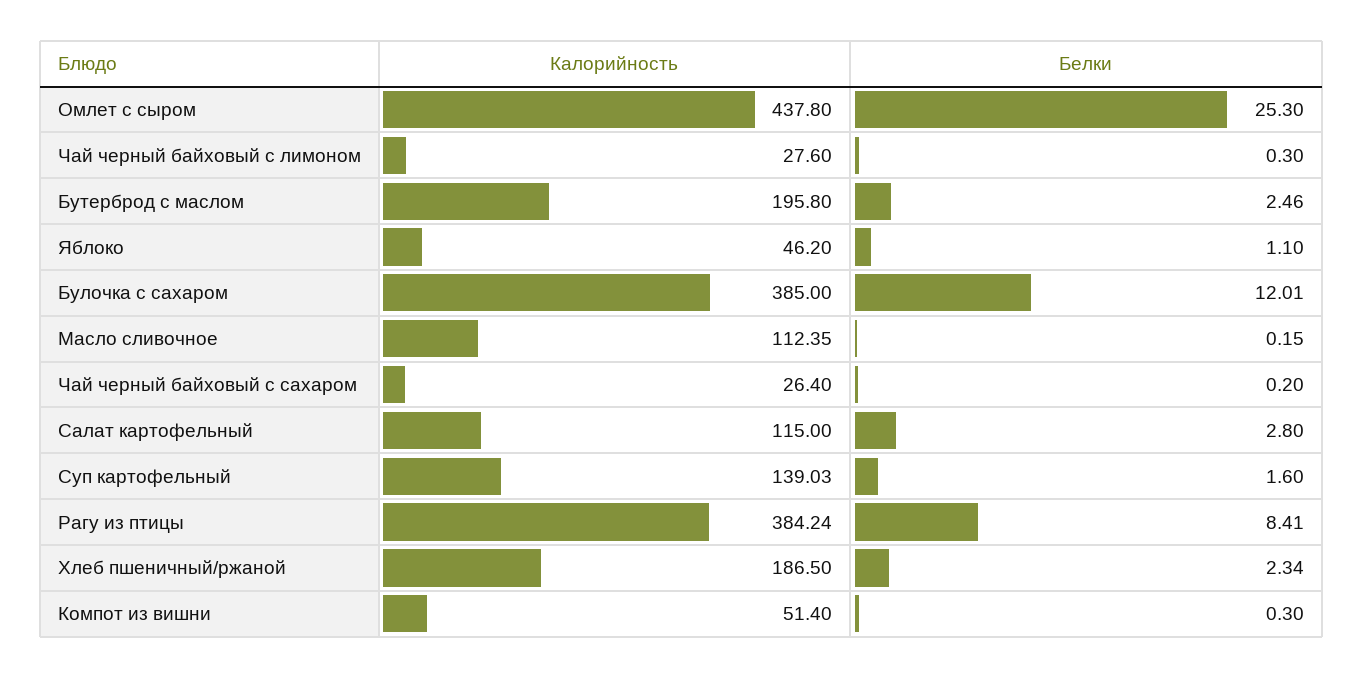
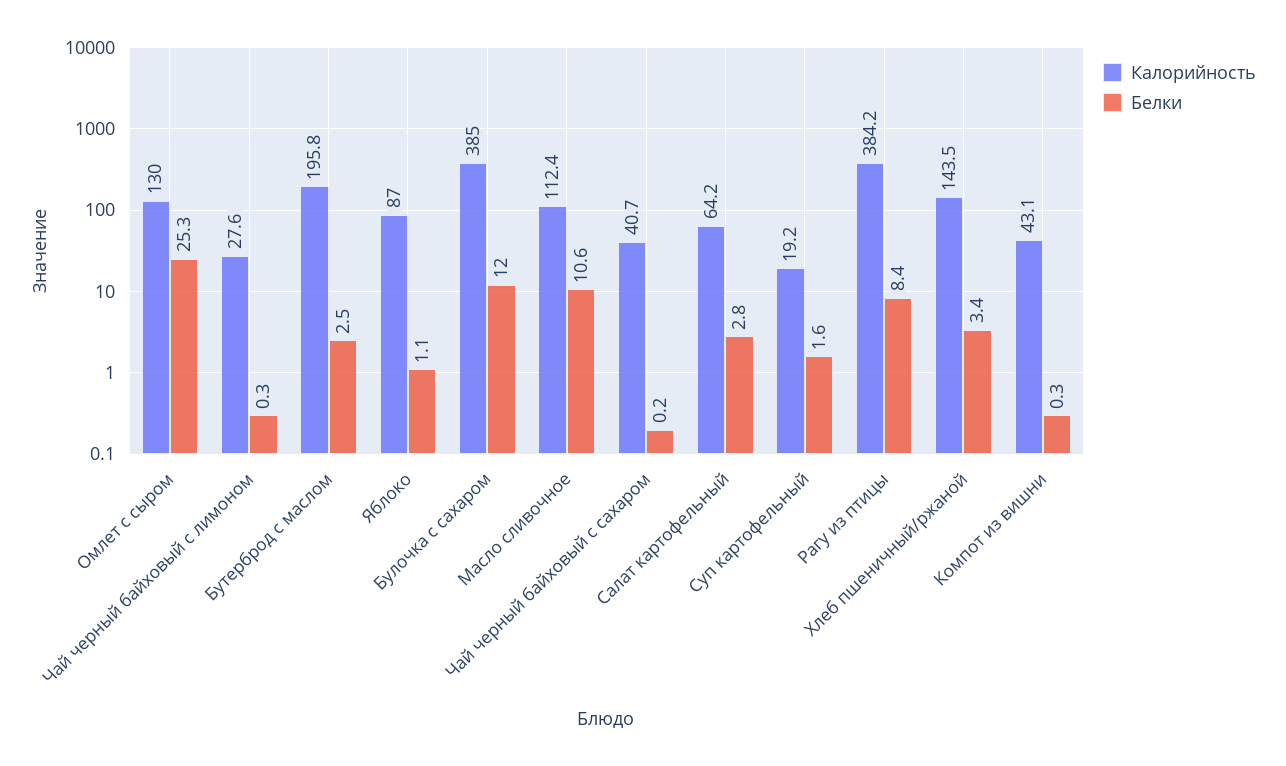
Калорийность, Омлет с сыром: 437.8 -> 130
Калорийность, Яблоко: 46.2 -> 87
Белки, Масло сливочное: 0.15 -> 10.6
Калорийность, Чай черный байховый с сахаром: 26.4 -> 40.7
Калорийность, Салат картофельный: 115 -> 64.2
Калорийность, Суп картофельный: 139.03 -> 19.2
Калорийность, Хлеб пшеничный/ржаной: 186.5 -> 143.5
Белки, Хлеб пшеничный/ржаной: 2.34 -> 3.4
Калорийность, Компот из вишни: 51.4 -> 43.1

